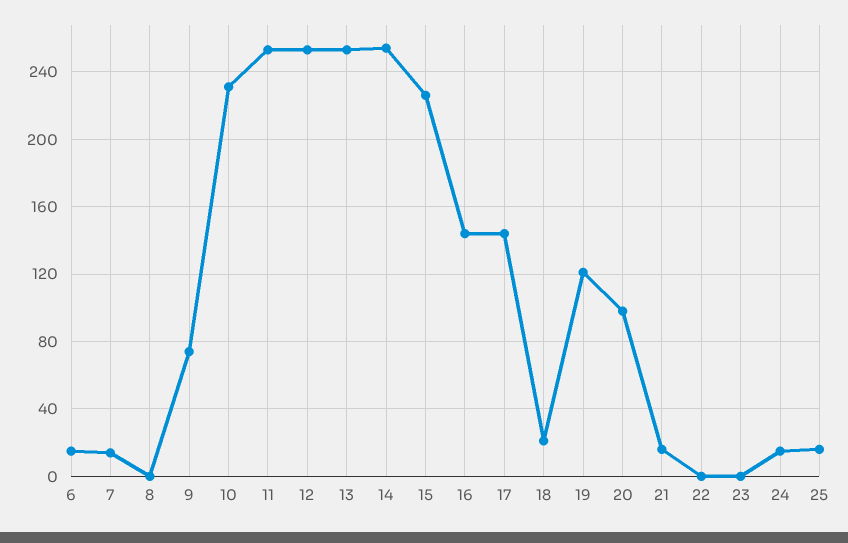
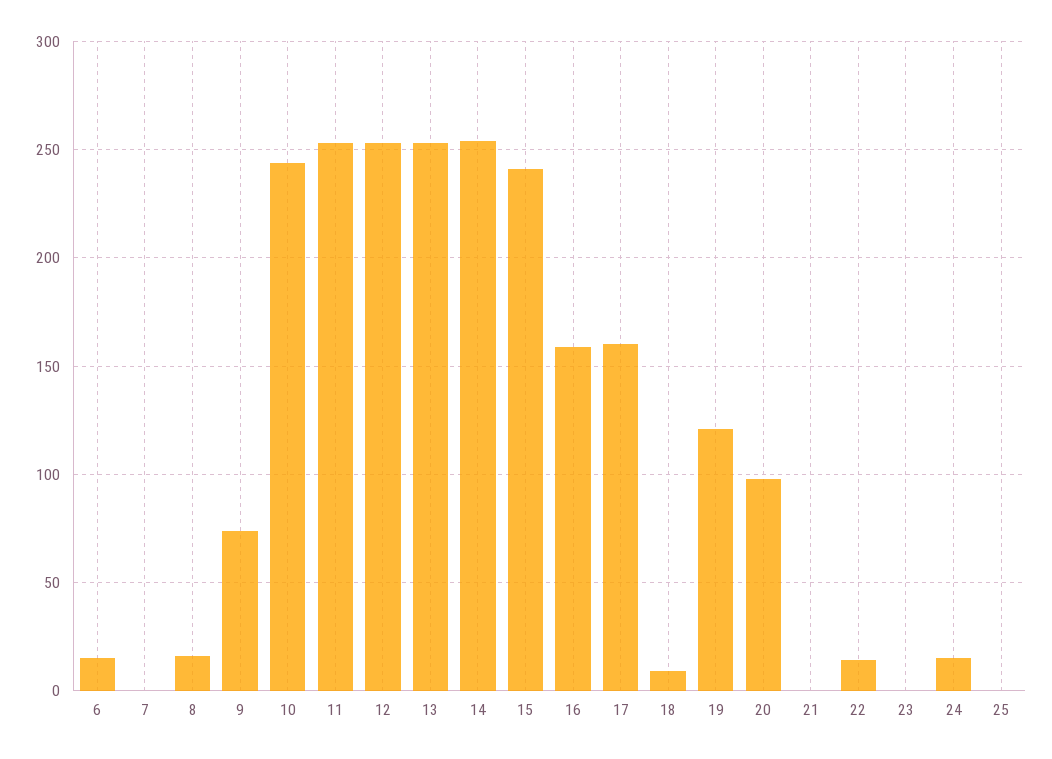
7: 15 -> 0
8: 0 -> 15
10: 230 -> 245
15: 225 -> 240
16: 145 -> 160
17: 145 -> 160
18: 20 -> 10
21: 15 -> 0
22: 0 -> 15
25: 15 -> 0

